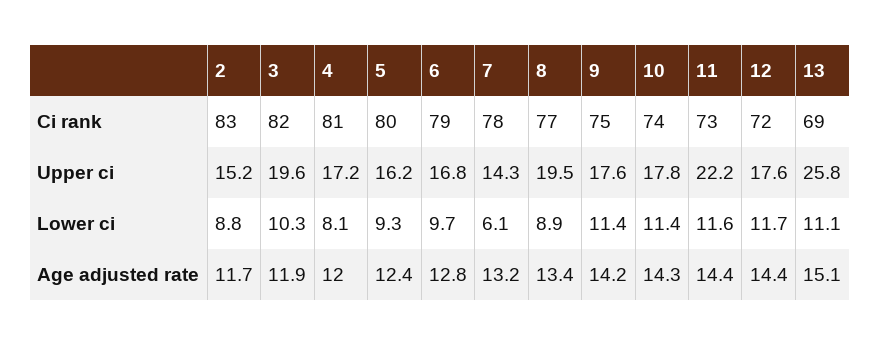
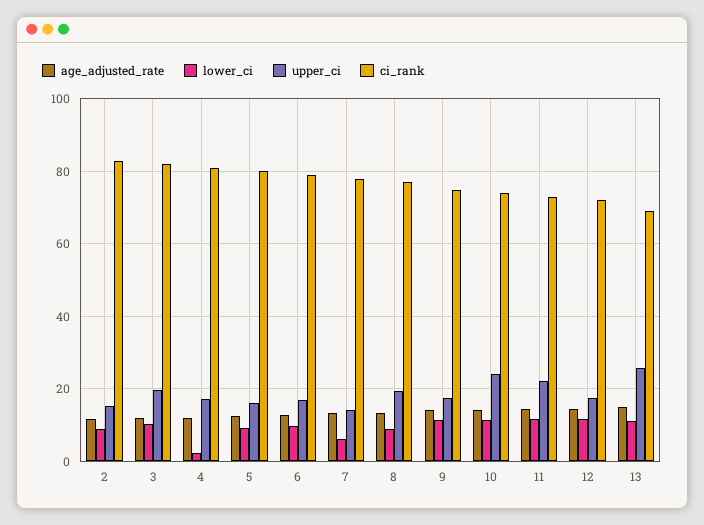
Upper ci, 10: 17.8 -> 24
Lower ci, 4: 8.1 -> 2

